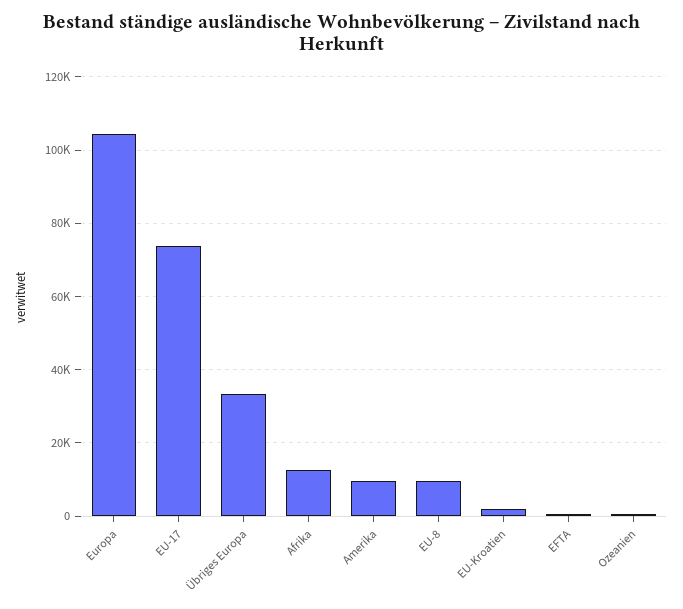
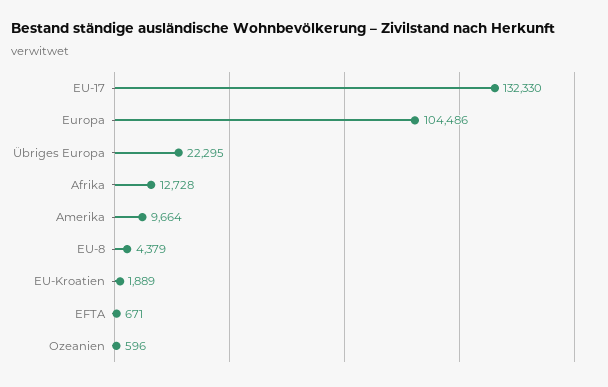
EU-17: 74000 -> 132330
Übriges Europa: 34000 -> 22295
EU-8: 10000 -> 4379

